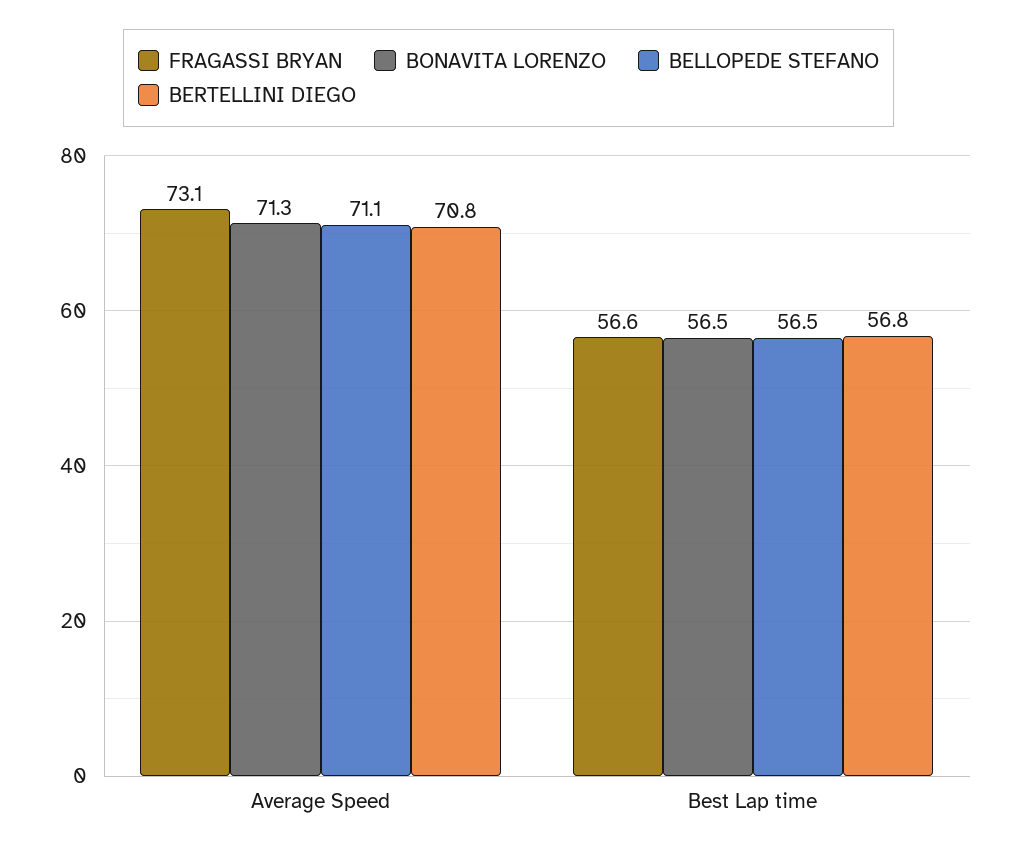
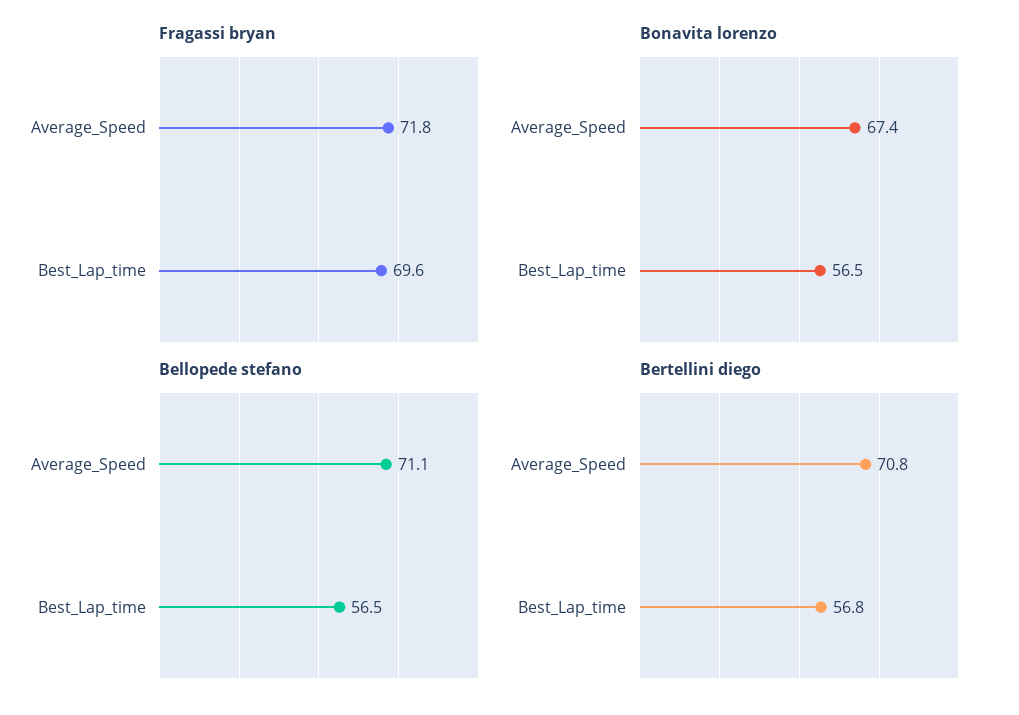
FRAGASSI BRYAN, Average Speed: 73.1 -> 71.8
BONAVITA LORENZO, Average Speed: 71.3 -> 67.4
FRAGASSI BRYAN, Best Lap time: 56.6 -> 69.6

